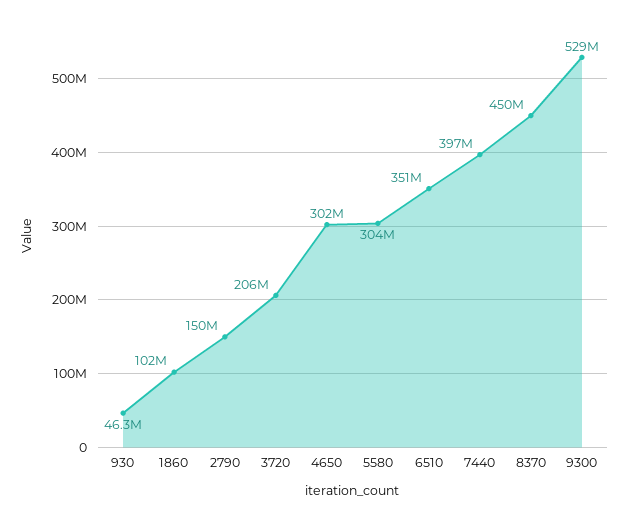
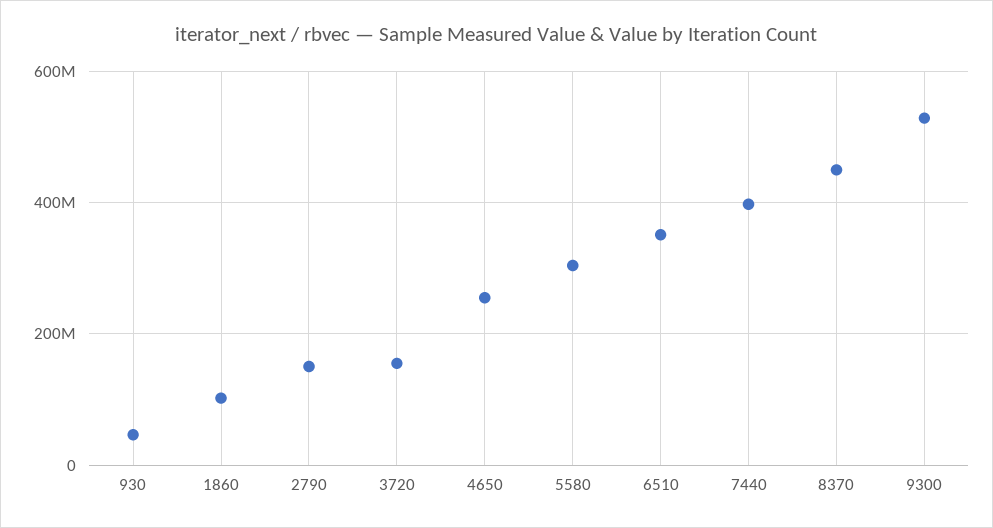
3720: 206000000 -> 160000000
4650: 302000000 -> 260000000

